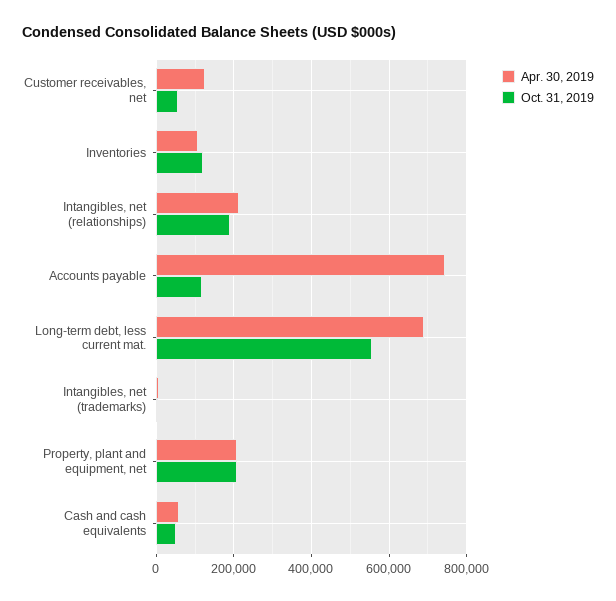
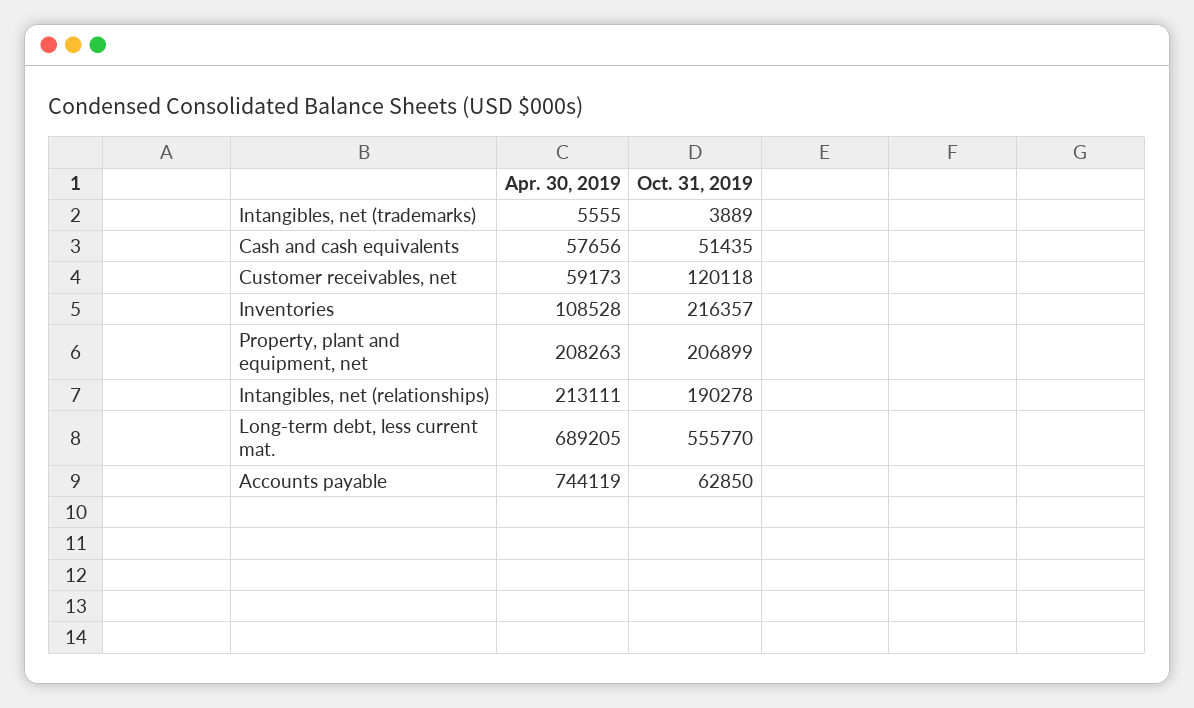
Apr. 30, 2019, Customer receivables, net: 120000 -> 59173
Oct. 31, 2019, Customer receivables, net: 60000 -> 120118
Oct. 31, 2019, Inventories: 120000 -> 216357
Oct. 31, 2019, Accounts payable: 120000 -> 62850

